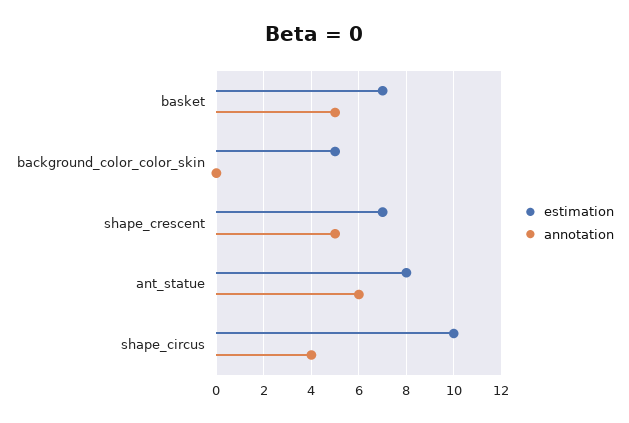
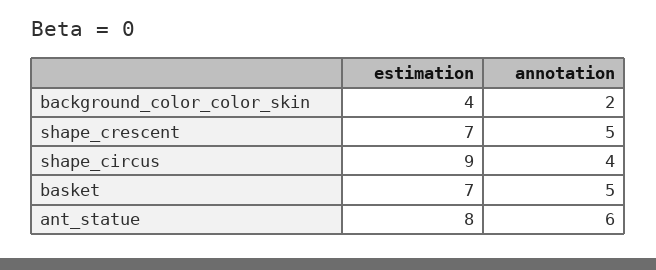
estimation, background_color_color_skin: 5 -> 4
annotation, background_color_color_skin: 0 -> 2
estimation, shape_circus: 10 -> 9

